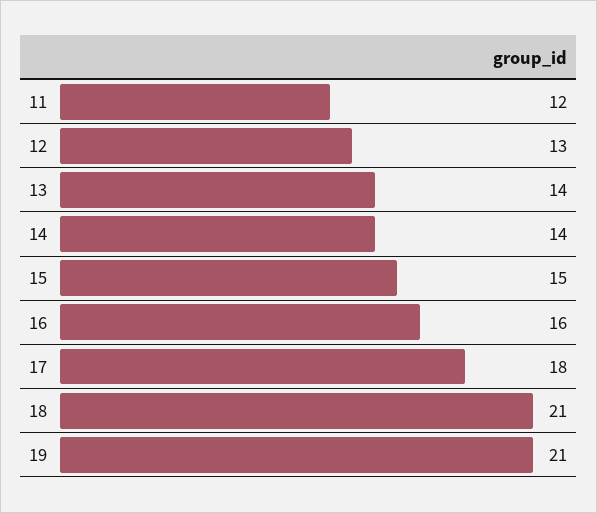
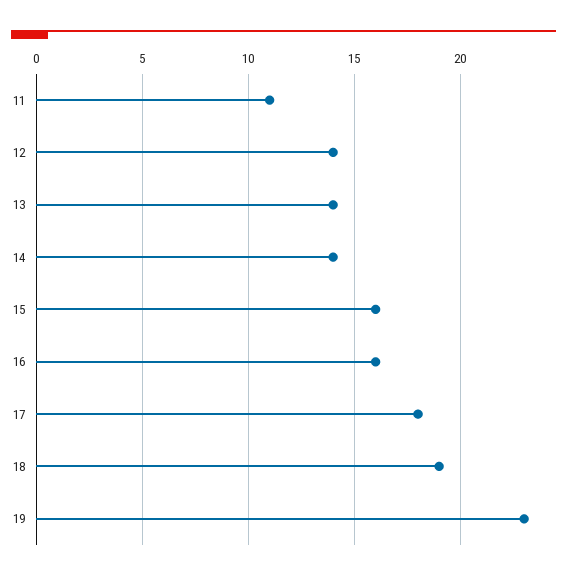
11: 12 -> 11
12: 13 -> 14
15: 15 -> 16
18: 21 -> 19
19: 21 -> 23

